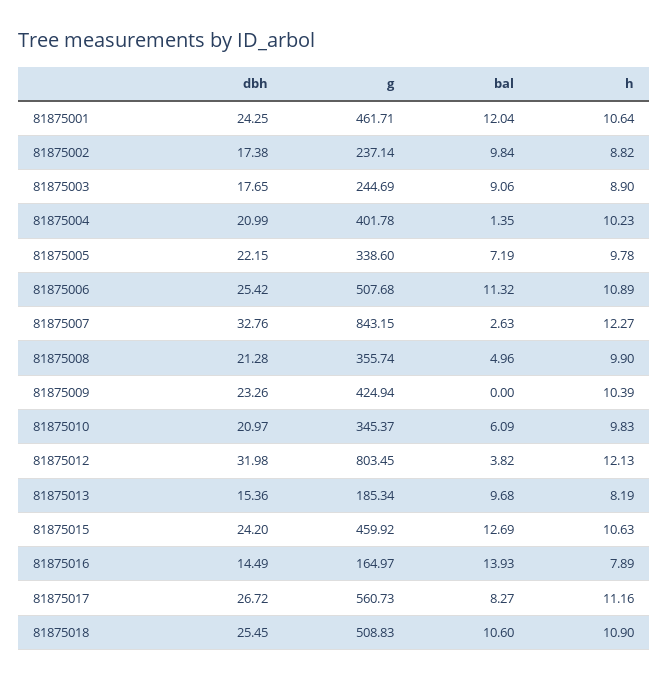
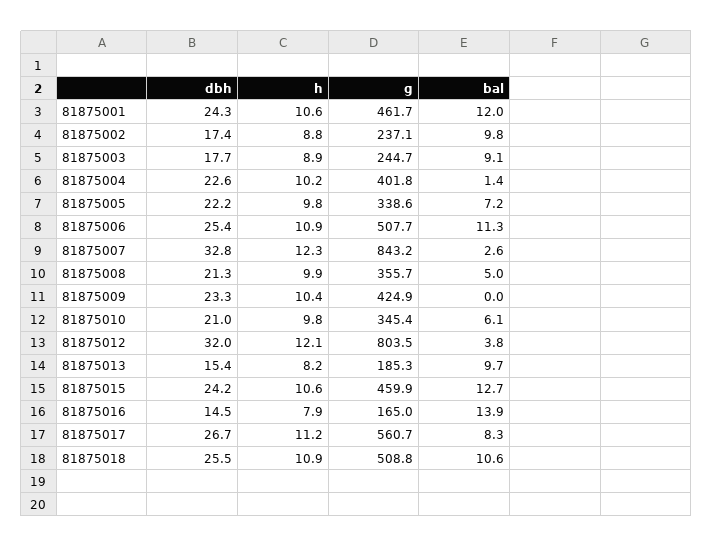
dbh, 81875004: 20.99 -> 22.6

